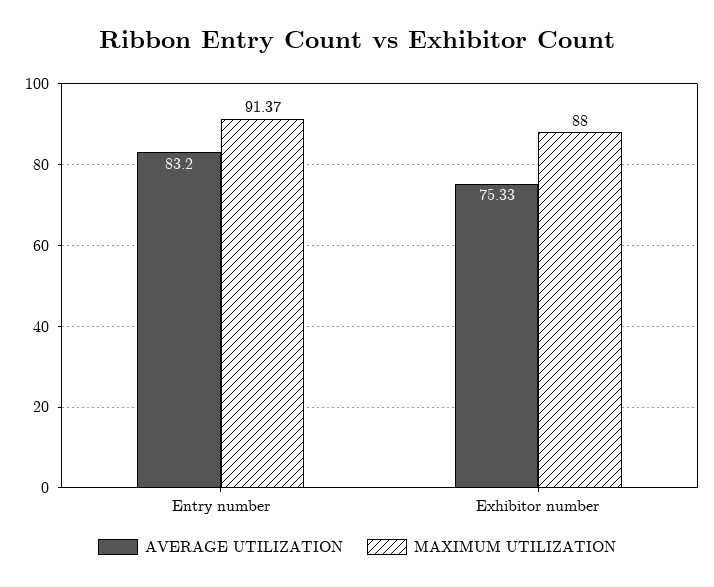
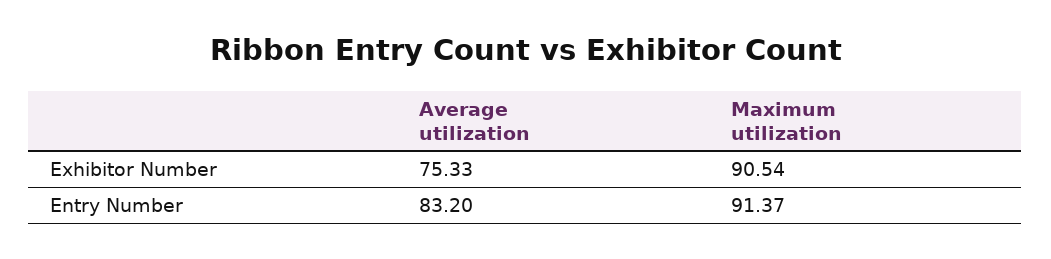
MAXIMUM UTILIZATION, Exhibitor number: 88 -> 90.54

